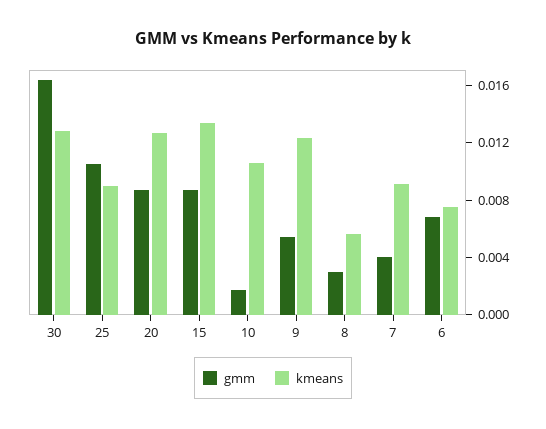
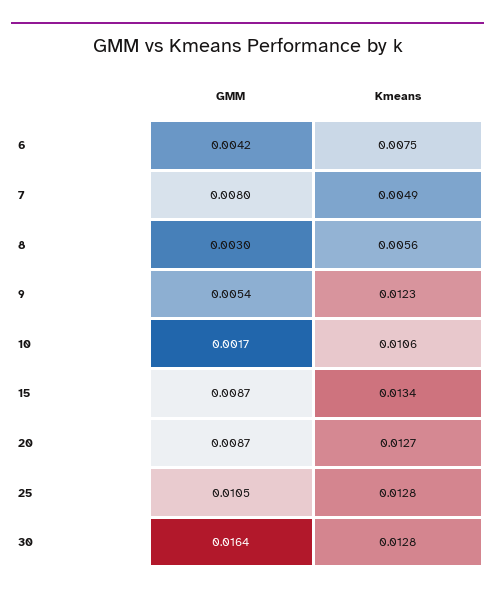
kmeans, 25: 0.009 -> 0.0128
gmm, 7: 0.004 -> 0.008
kmeans, 7: 0.009 -> 0.0049
gmm, 6: 0.007 -> 0.0042

